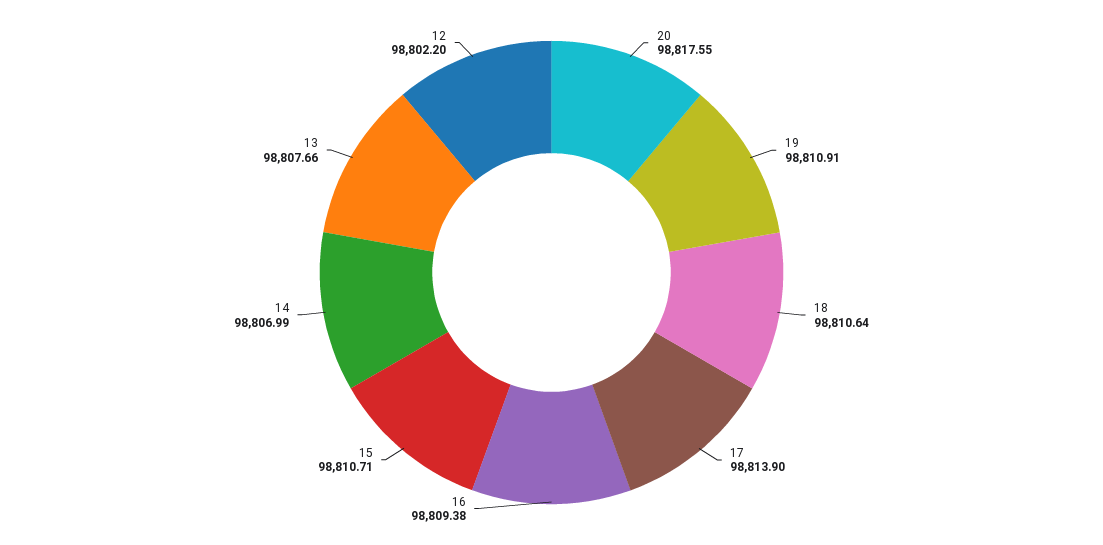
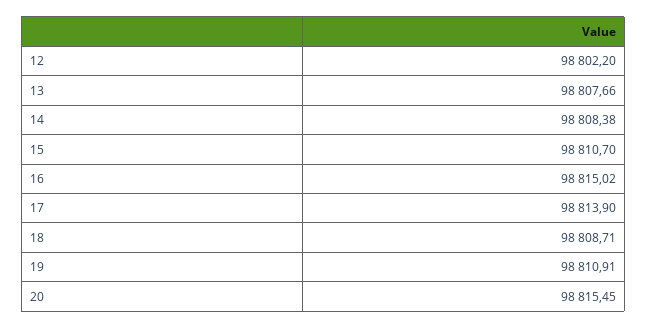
20: 98817.55 -> 98815.45
18: 98810.64 -> 98808.71
16: 98809.38 -> 98815.02
15: 98810.71 -> 98810.7
14: 98806.99 -> 98808.38

